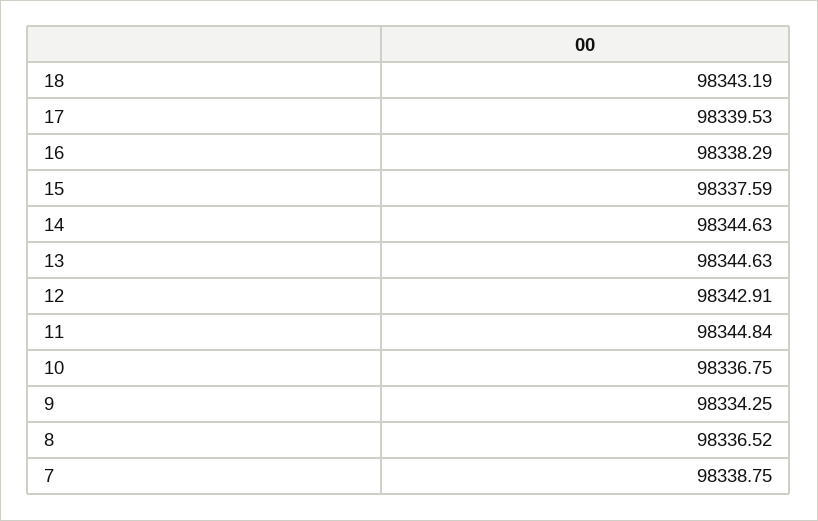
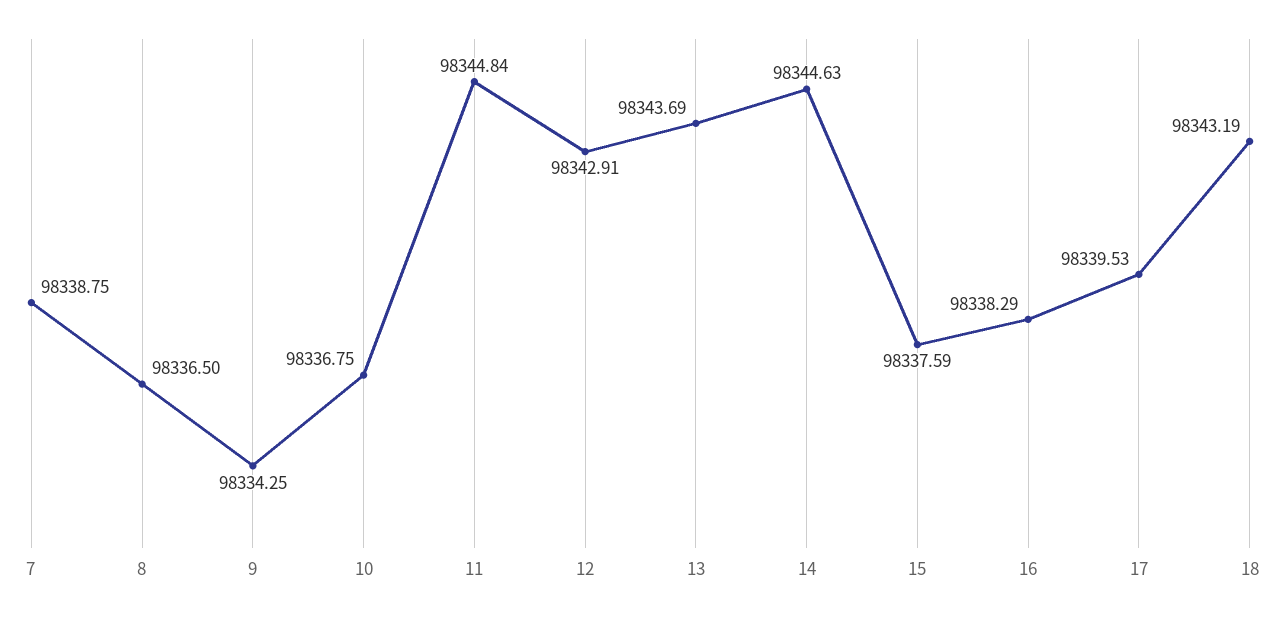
13: 98344.63 -> 98343.69
8: 98336.52 -> 98336.5

